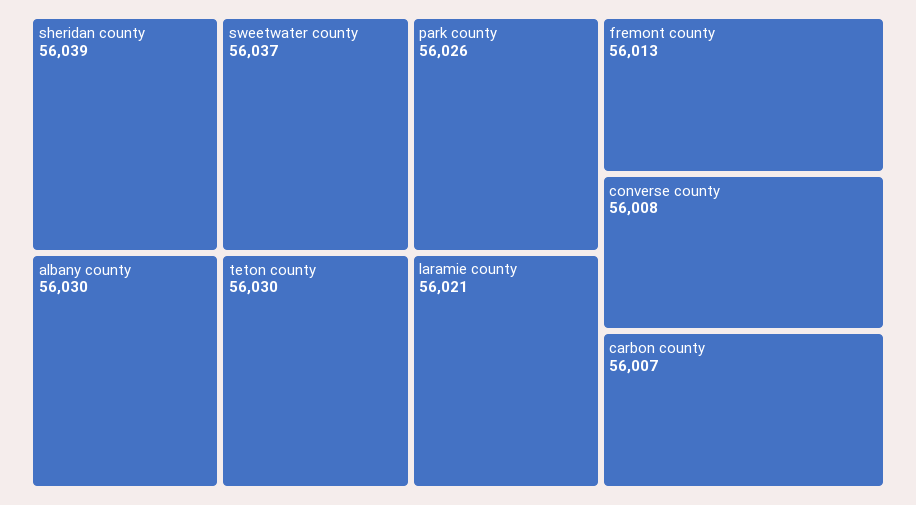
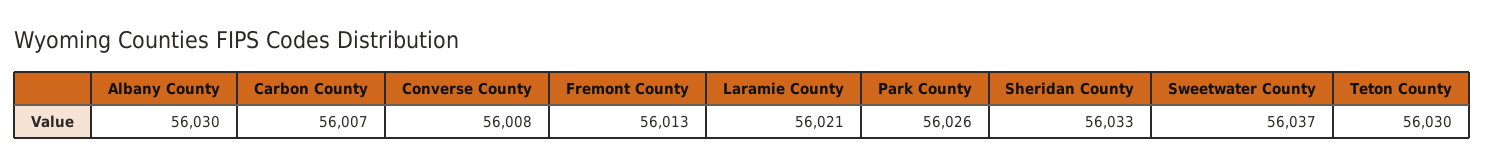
sheridan county: 56039 -> 56033

